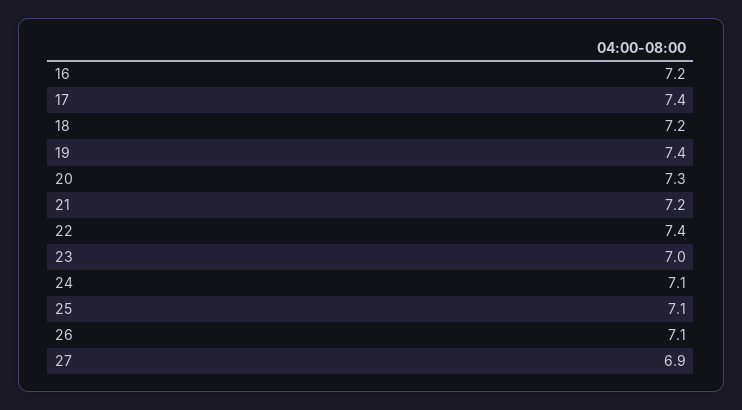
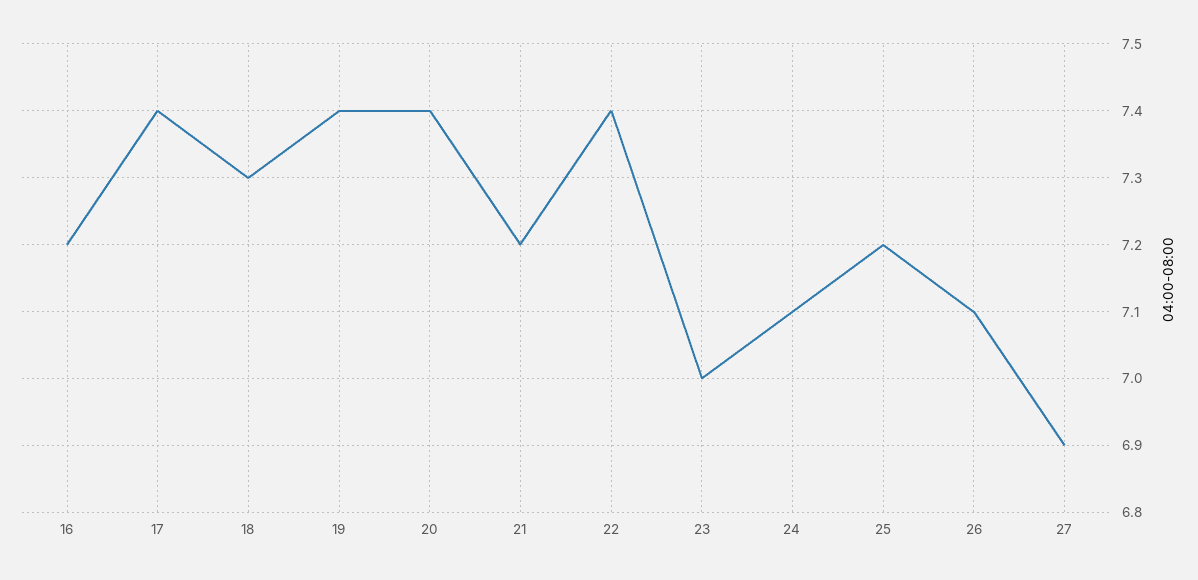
18: 7.2 -> 7.3
20: 7.3 -> 7.4
25: 7.1 -> 7.2

